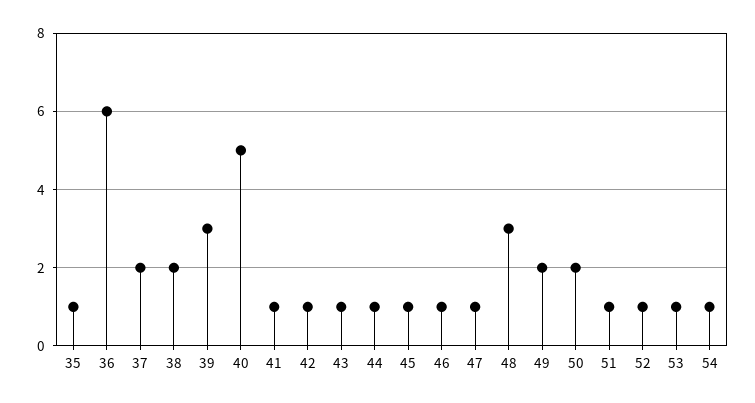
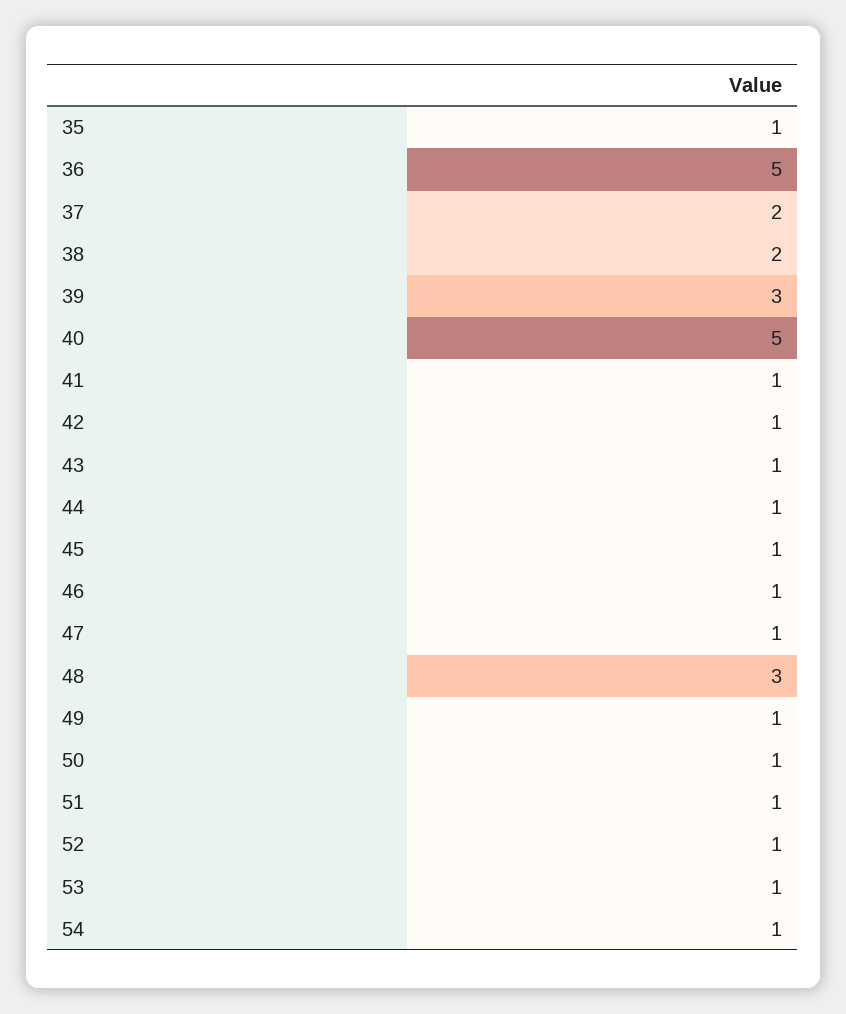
36: 6 -> 5
49: 2 -> 1
50: 2 -> 1

